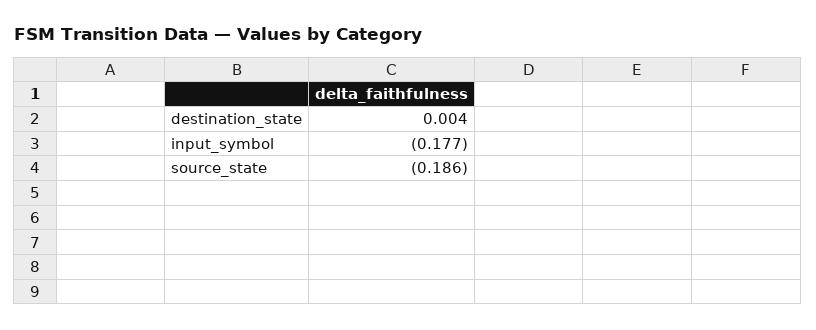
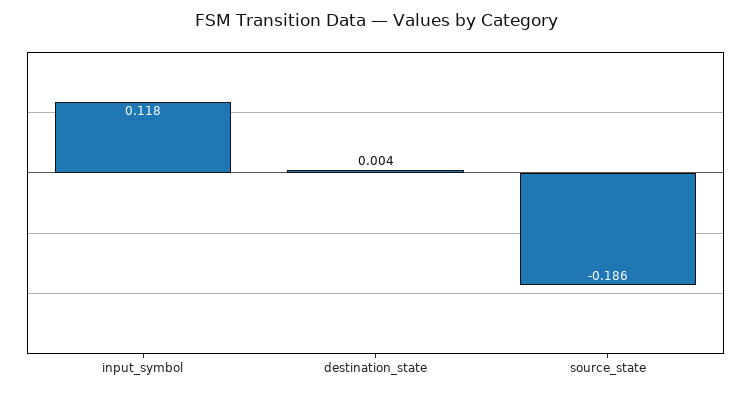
input_symbol: -0.177 -> 0.118

